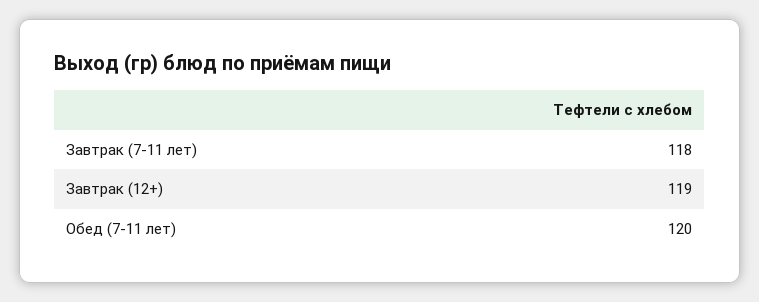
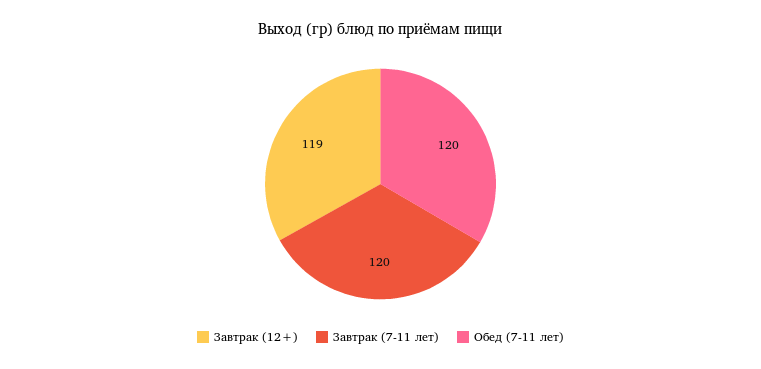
Завтрак (7-11 лет): 118 -> 120

